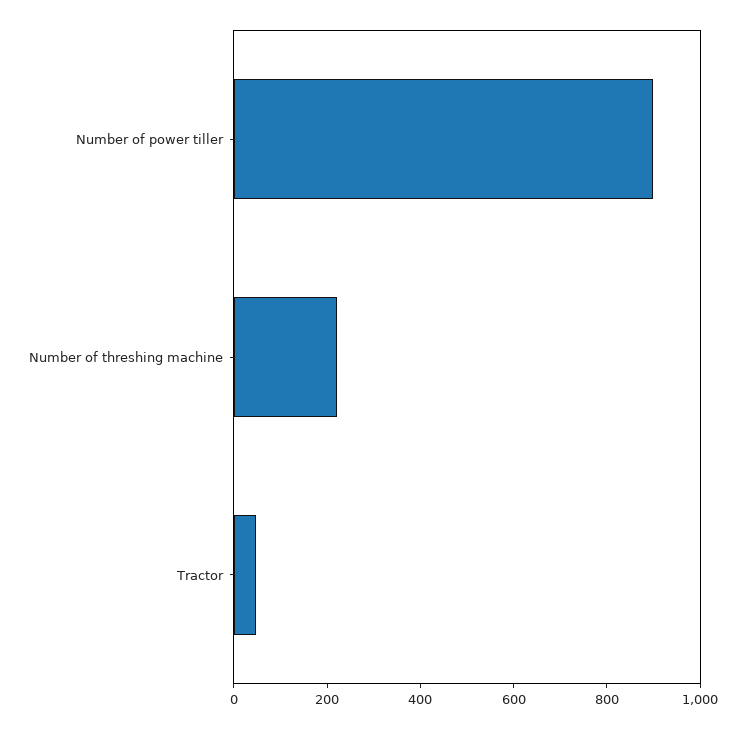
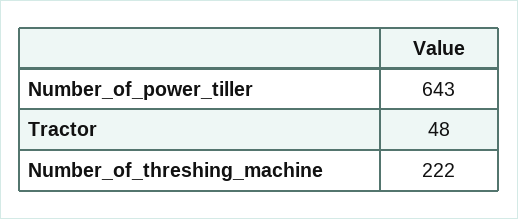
Number of power tiller: 900 -> 643

